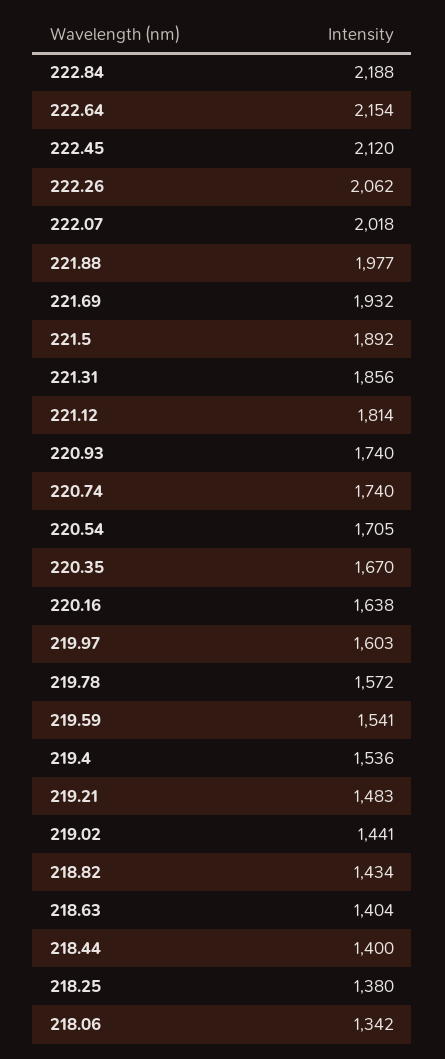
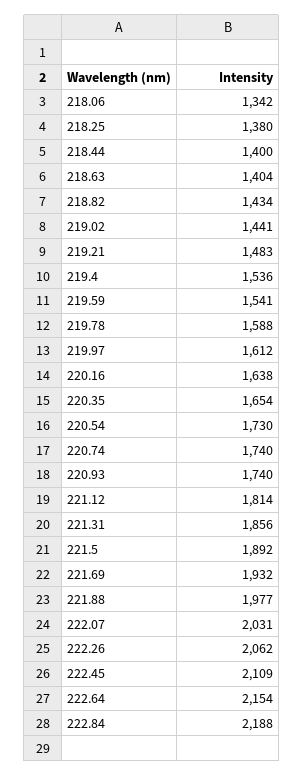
222.45: 2120 -> 2109
222.07: 2018 -> 2031
220.54: 1705 -> 1730
220.35: 1670 -> 1654
219.97: 1603 -> 1612
219.78: 1572 -> 1588

